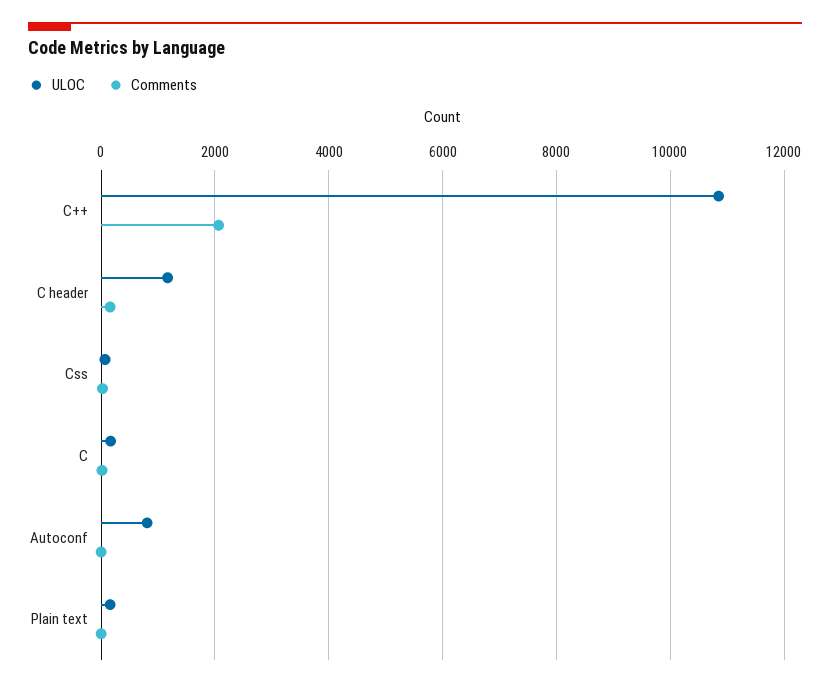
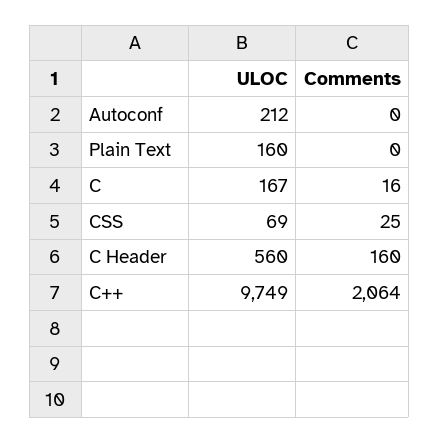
ULOC, C++: 10800 -> 9749
ULOC, C header: 1200 -> 560
ULOC, Autoconf: 800 -> 212

